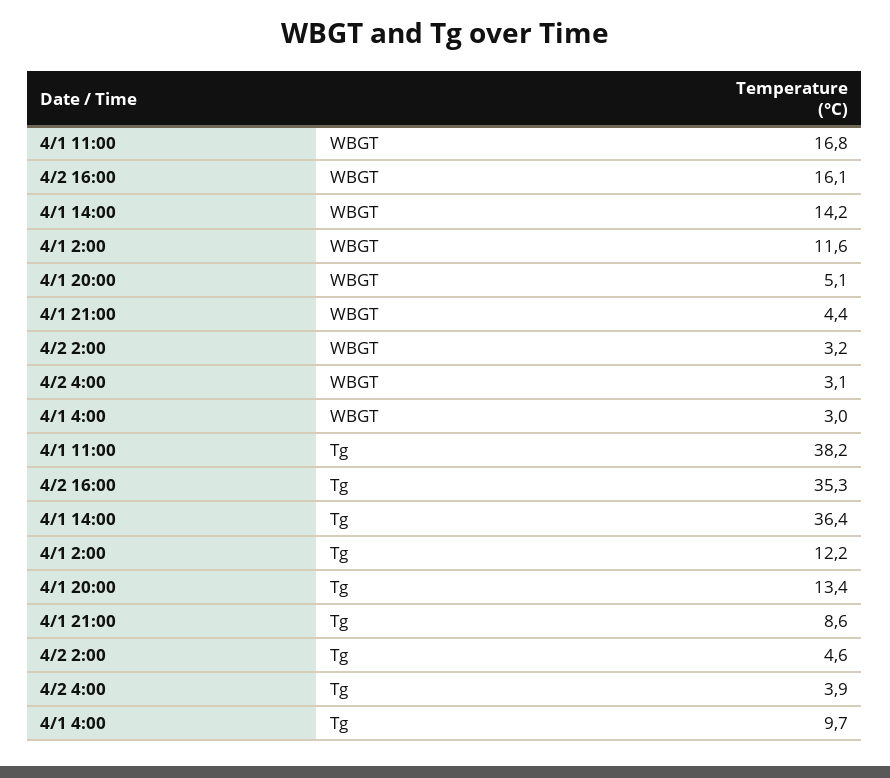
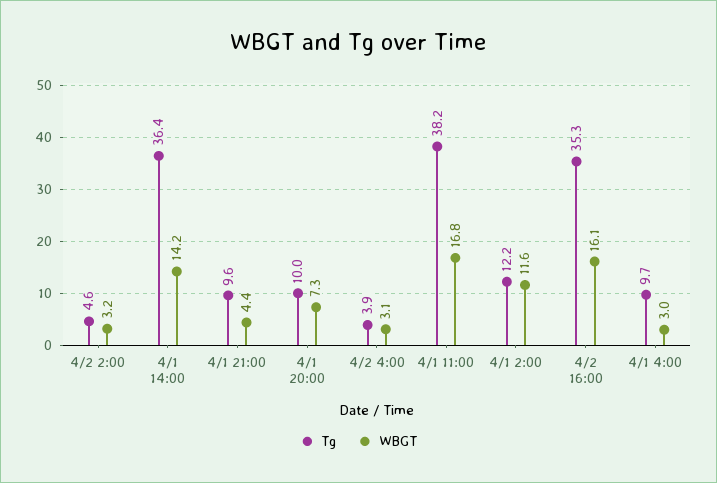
WBGT, 4/1 20:00: 5.1 -> 7.3
Tg, 4/1 20:00: 13.4 -> 10
Tg, 4/1 21:00: 8.6 -> 9.6

